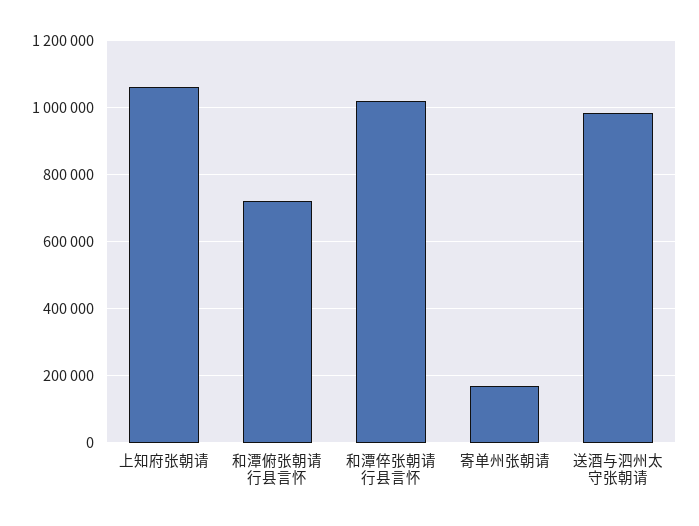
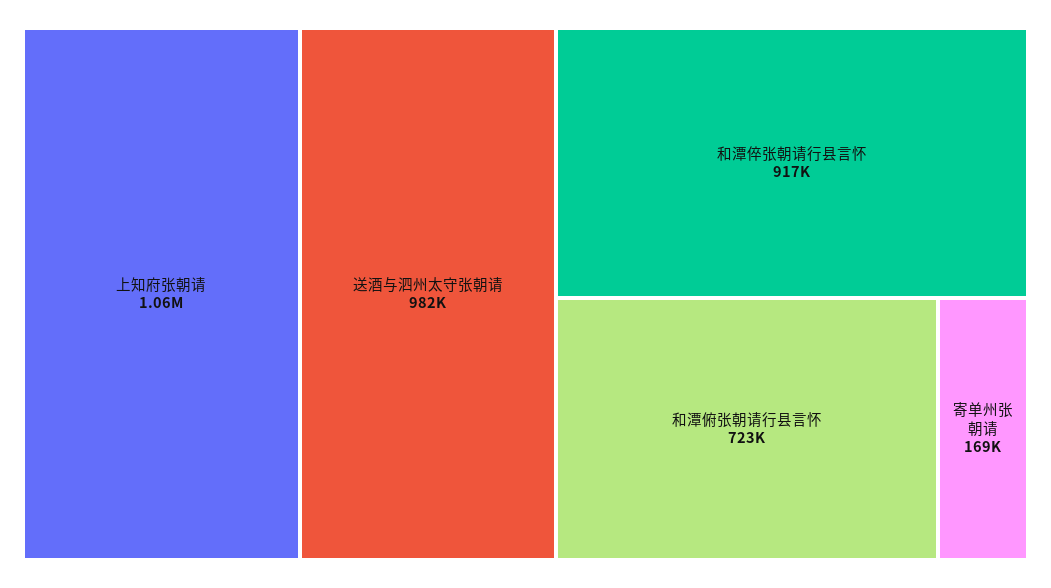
和潭倅张朝请行县言怀: 1020000 -> 917000

